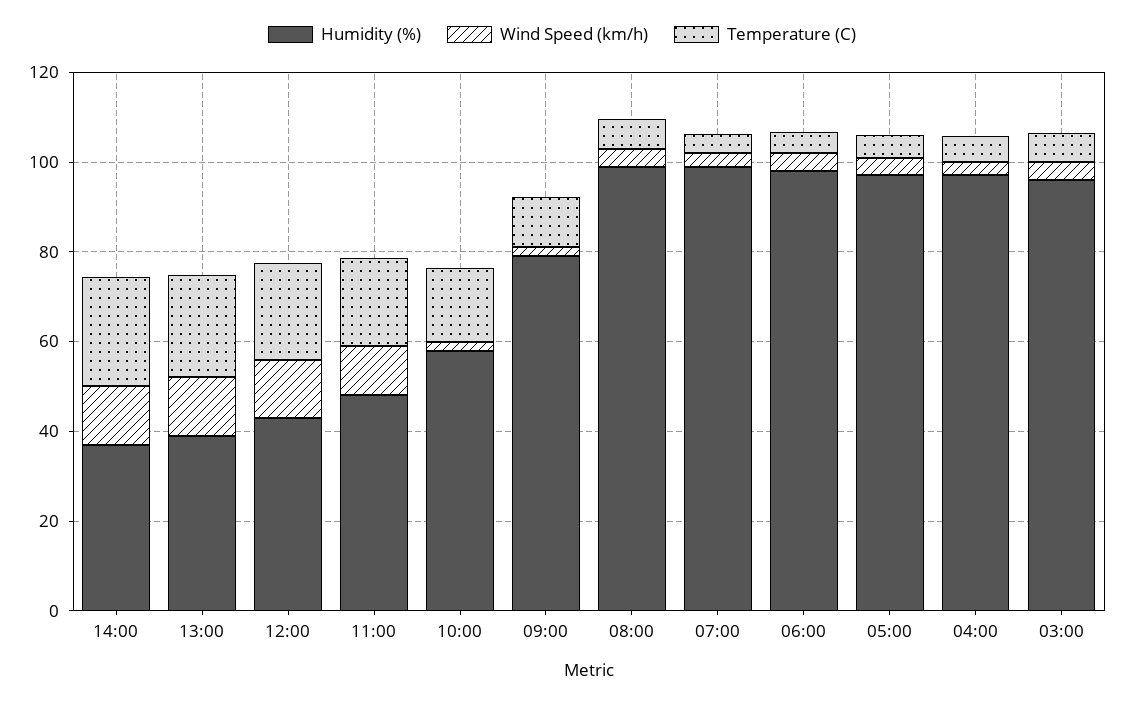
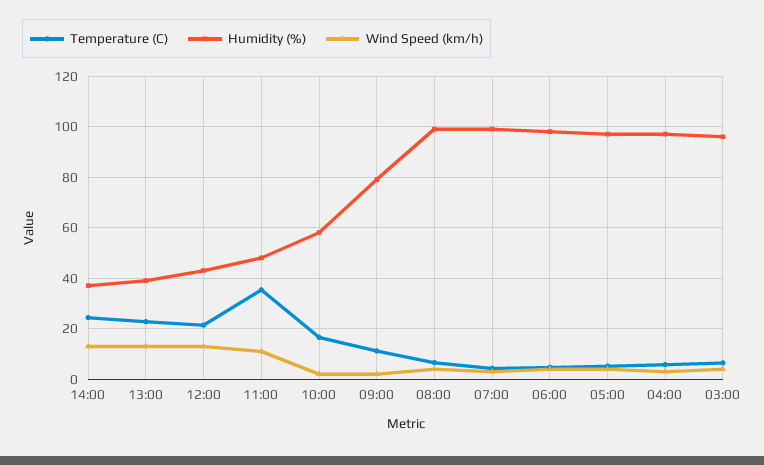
Temperature (C), 11:00: 20 -> 35

